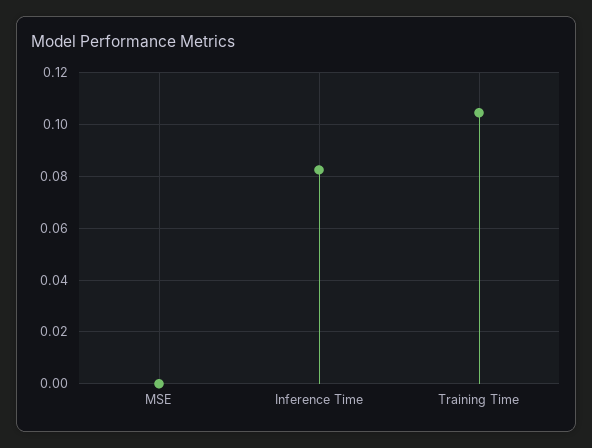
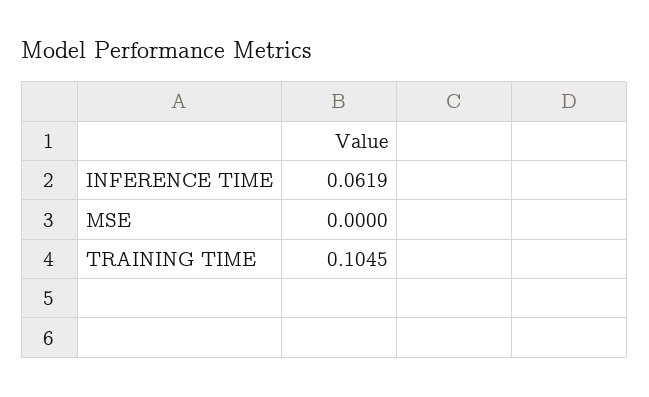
Inference Time: 0.0825 -> 0.0619

